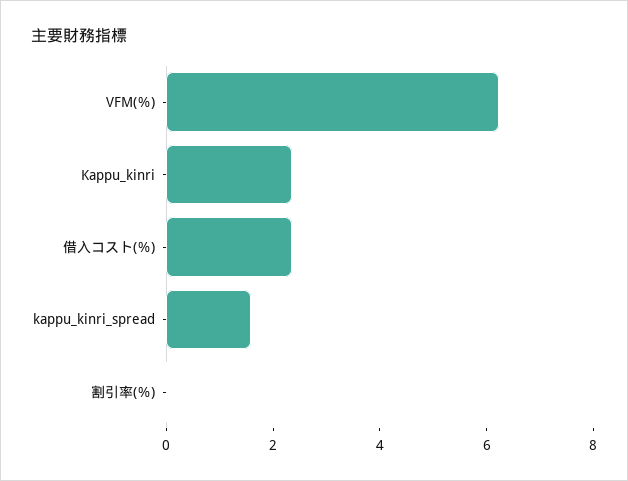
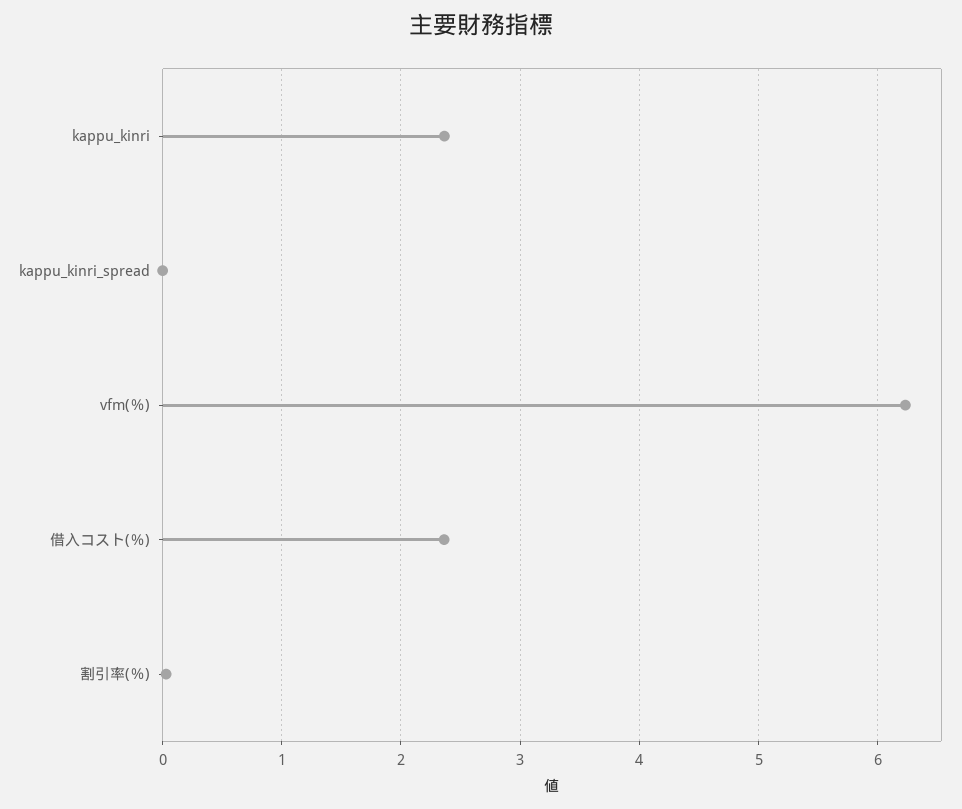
kappu_kinri_spread: 1.5 -> 0

